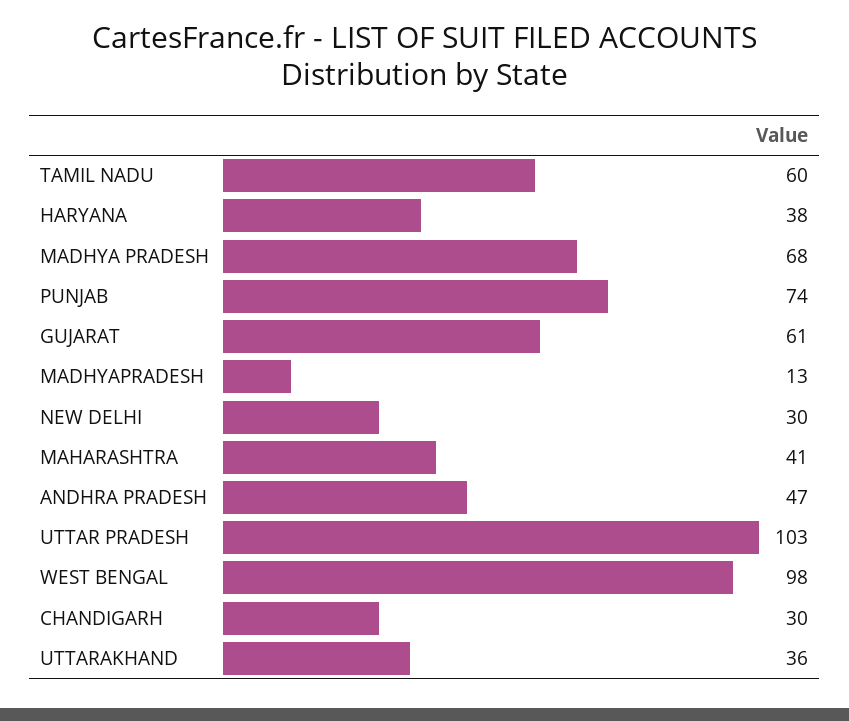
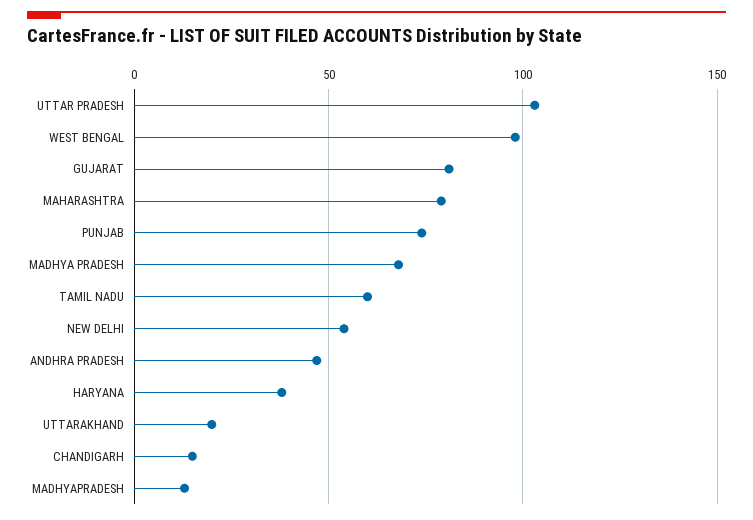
GUJARAT: 61 -> 80
NEW DELHI: 30 -> 55
MAHARASHTRA: 41 -> 80
CHANDIGARH: 30 -> 15
UTTARAKHAND: 36 -> 20

